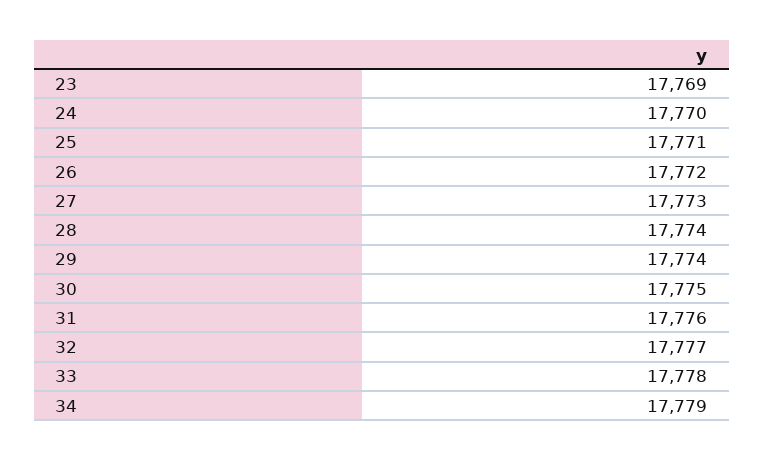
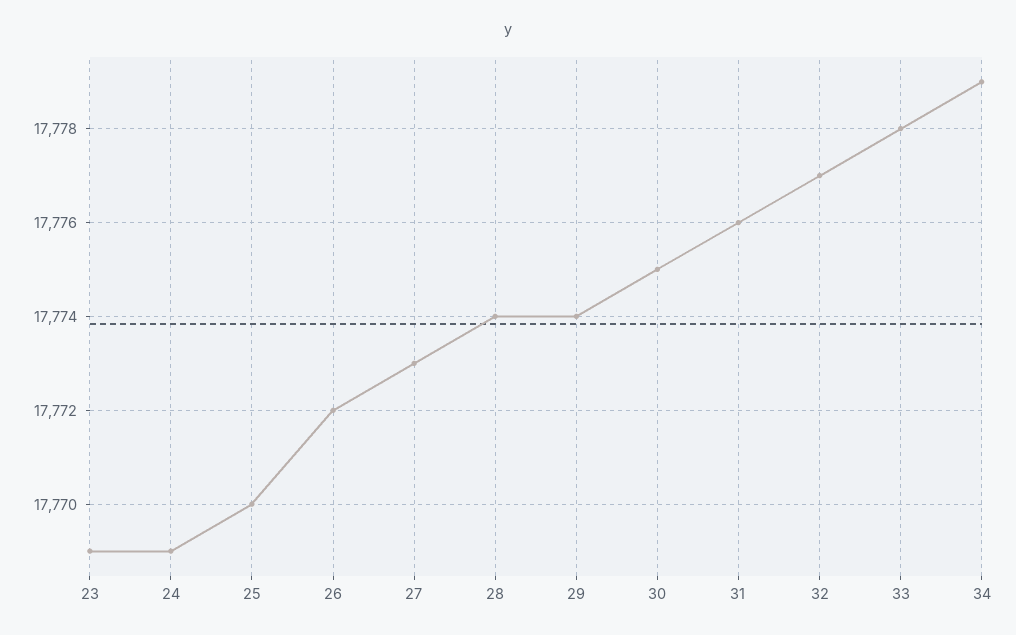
24: 17770 -> 17769
25: 17771 -> 17770

